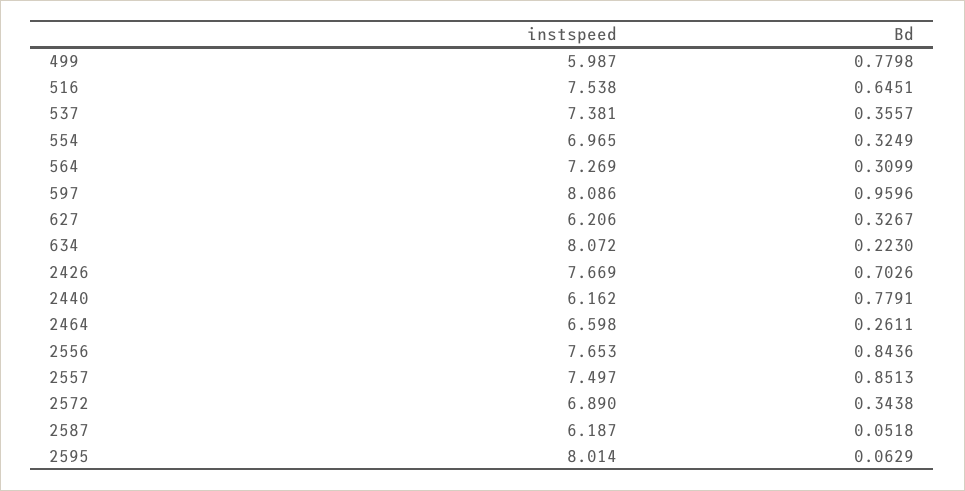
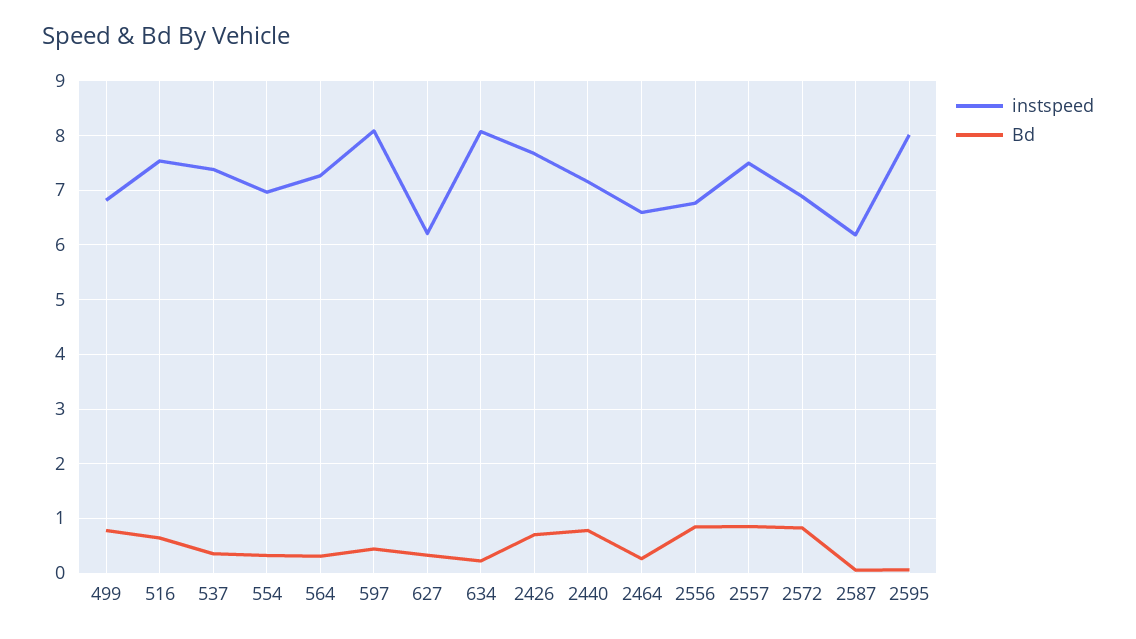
instspeed, 499: 5.987 -> 6.8
Bd, 597: 0.9596 -> 0.4
instspeed, 2440: 6.162 -> 7.2
instspeed, 2556: 7.653 -> 6.8
Bd, 2572: 0.3438 -> 0.8

